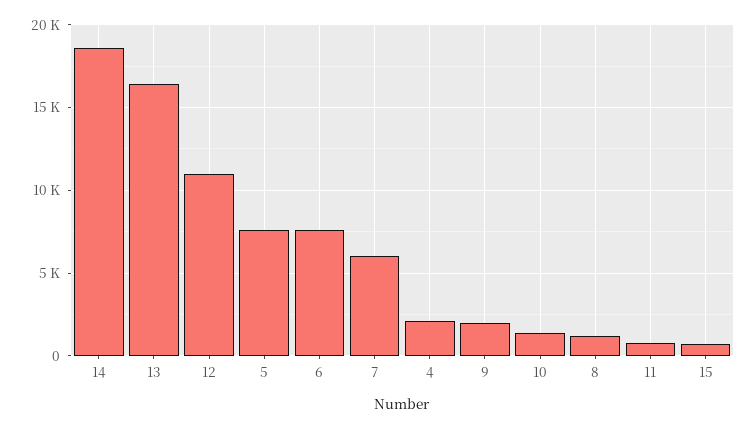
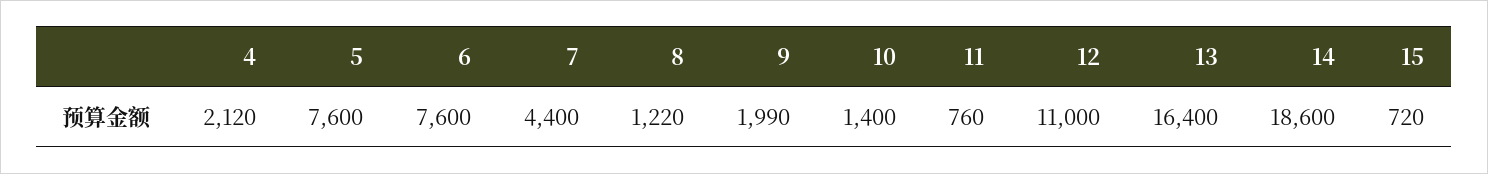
7: 6000 -> 4400

